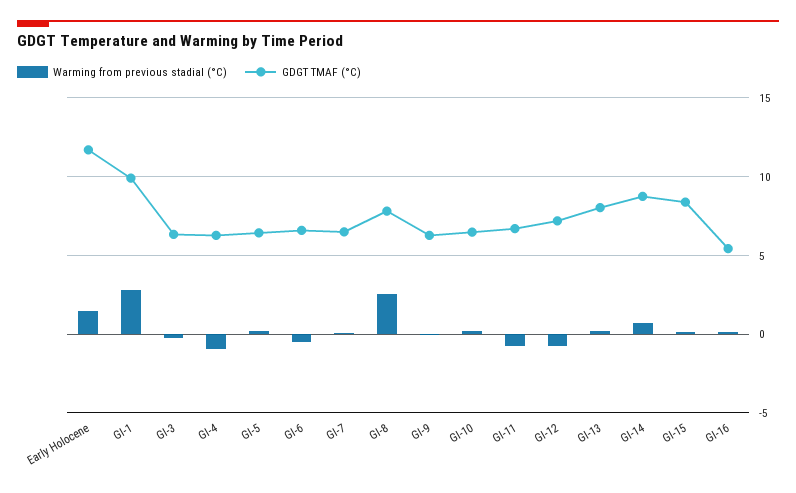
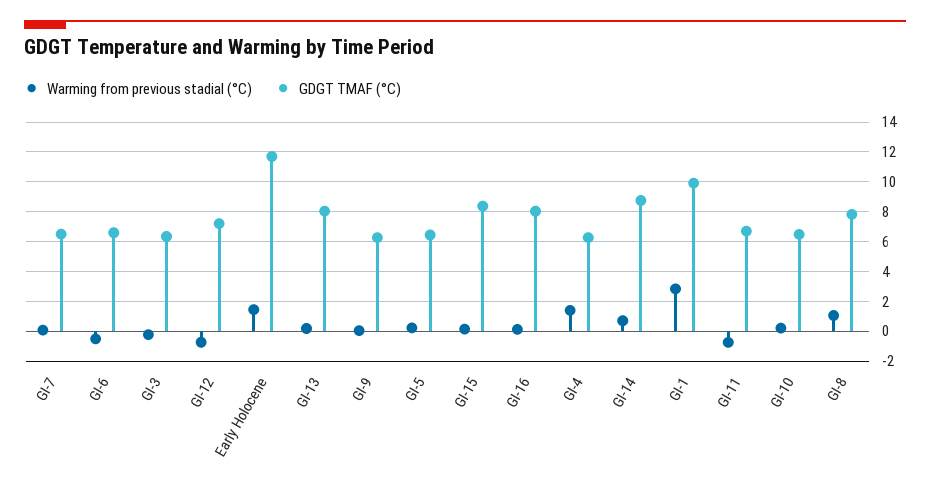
Warming from previous stadial (°C), GI-4: -1 -> 1.5
Warming from previous stadial (°C), GI-8: 2.5 -> 1
GDGT TMAF (°C), GI-16: 5.5 -> 8

